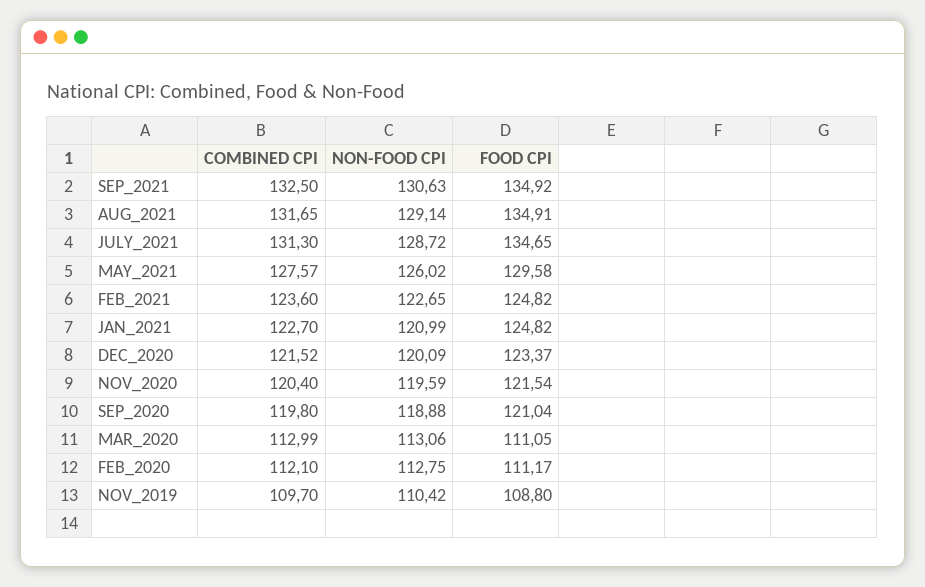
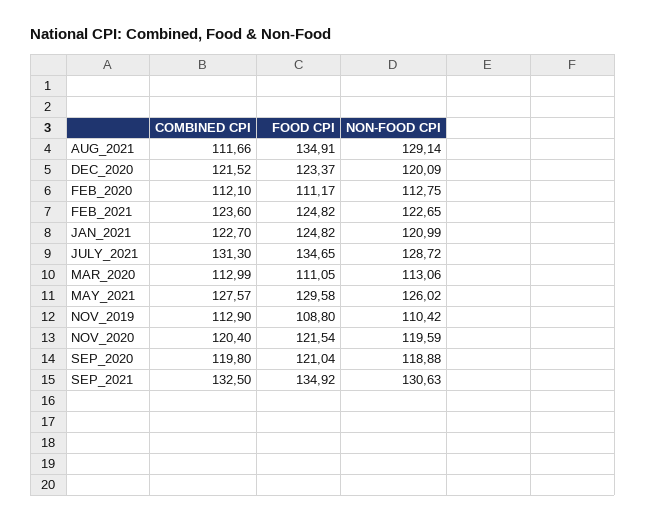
COMBINED CPI, AUG_2021: 131.65 -> 111.66
COMBINED CPI, NOV_2019: 109.7 -> 112.9

